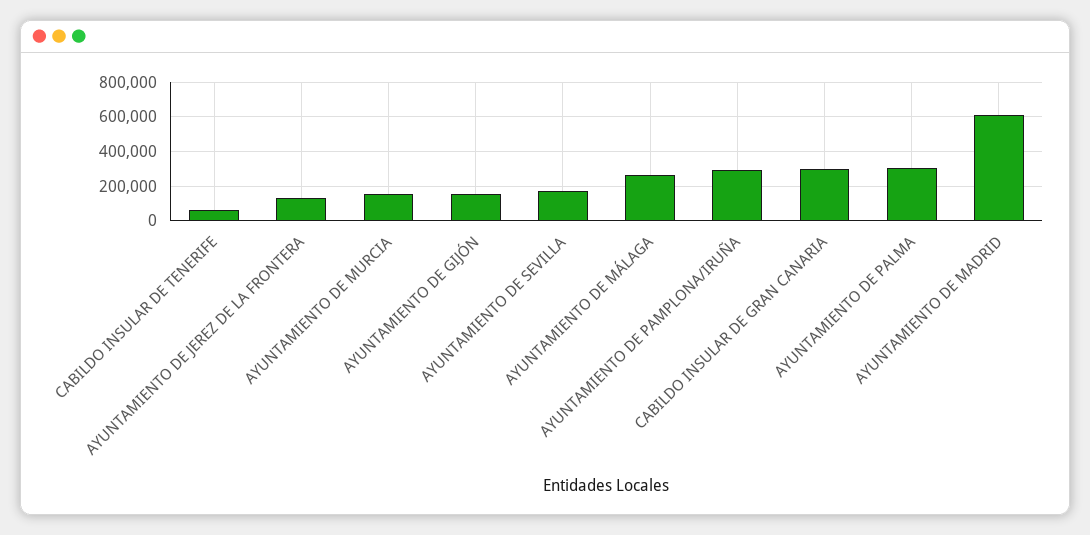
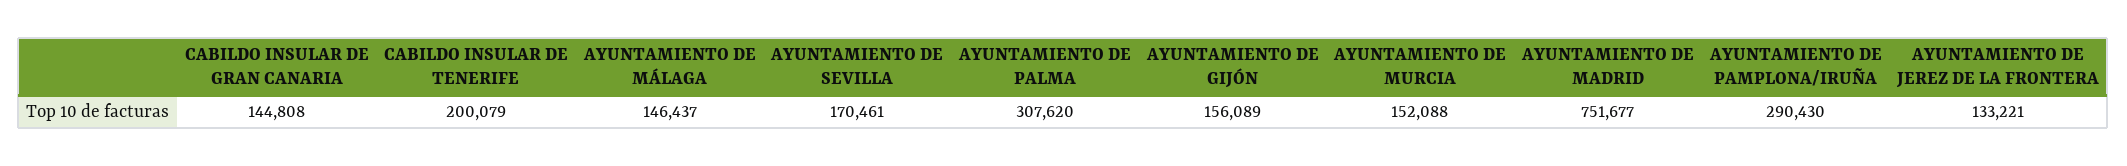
CABILDO INSULAR DE TENERIFE: 50000 -> 200079
AYUNTAMIENTO DE MÁLAGA: 250000 -> 146437
CABILDO INSULAR DE GRAN CANARIA: 300000 -> 144808
AYUNTAMIENTO DE MADRID: 600000 -> 751677

